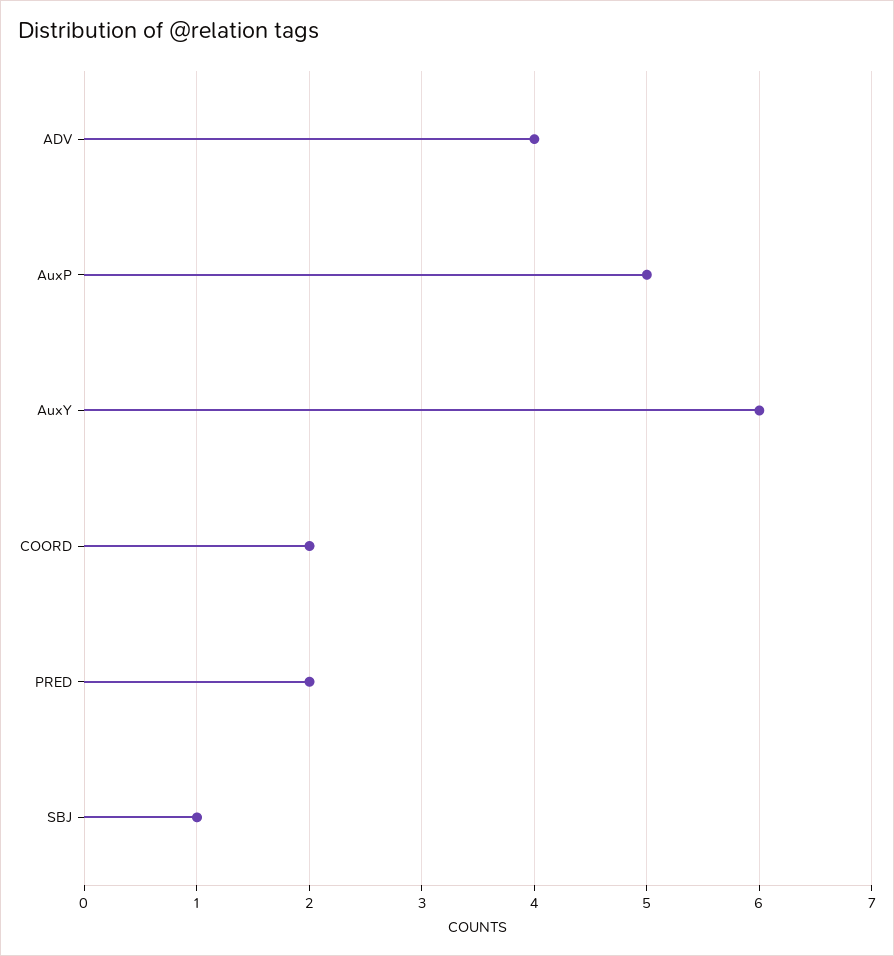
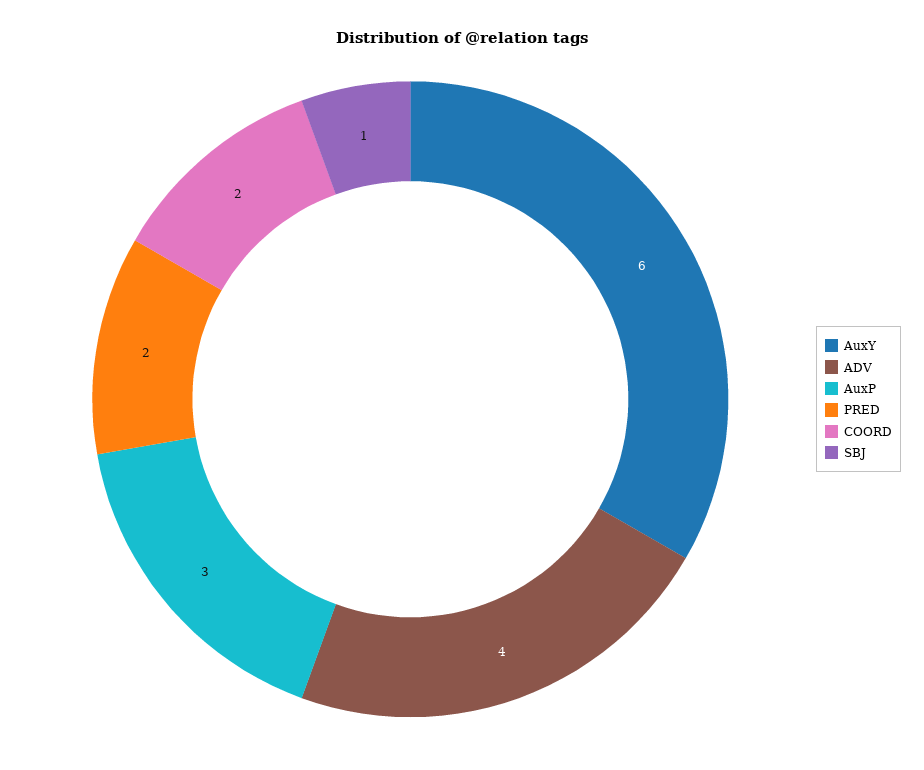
AuxP: 5 -> 3

